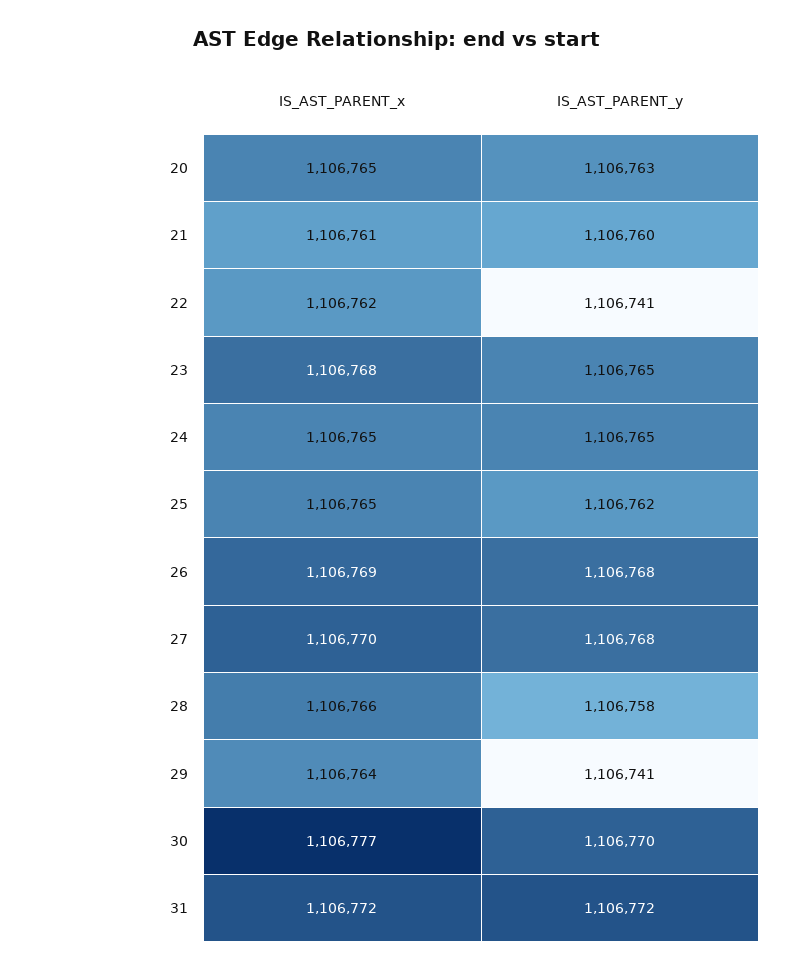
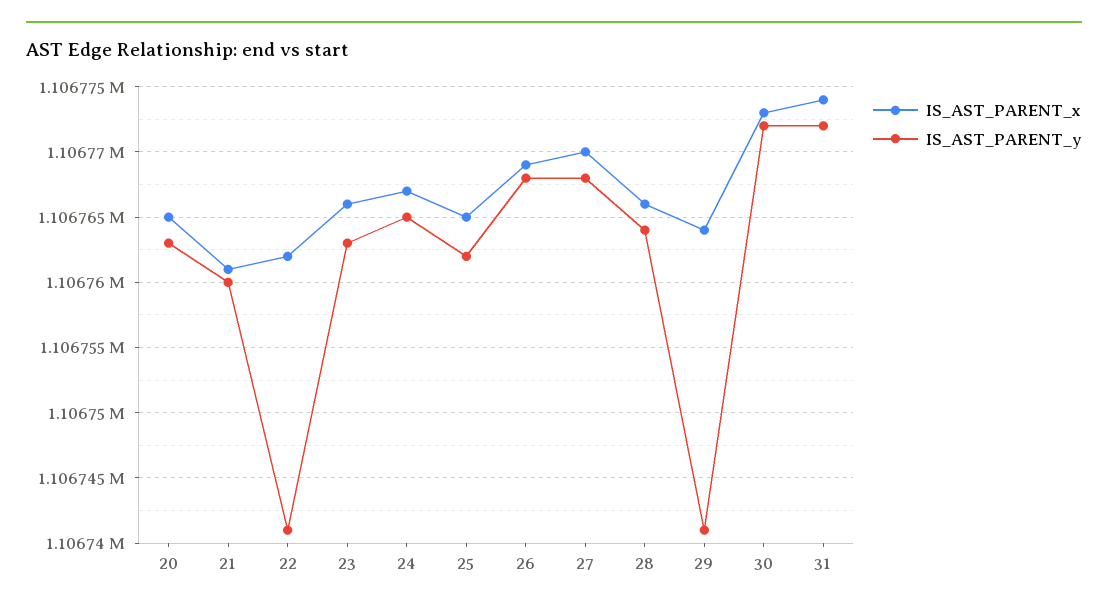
IS_AST_PARENT_x, 23: 1106768 -> 1106766
IS_AST_PARENT_y, 23: 1106765 -> 1106763
IS_AST_PARENT_x, 24: 1106765 -> 1106767
IS_AST_PARENT_y, 28: 1106758 -> 1106764
IS_AST_PARENT_x, 30: 1106777 -> 1106773
IS_AST_PARENT_y, 30: 1106770 -> 1106772
IS_AST_PARENT_x, 31: 1106772 -> 1106774

